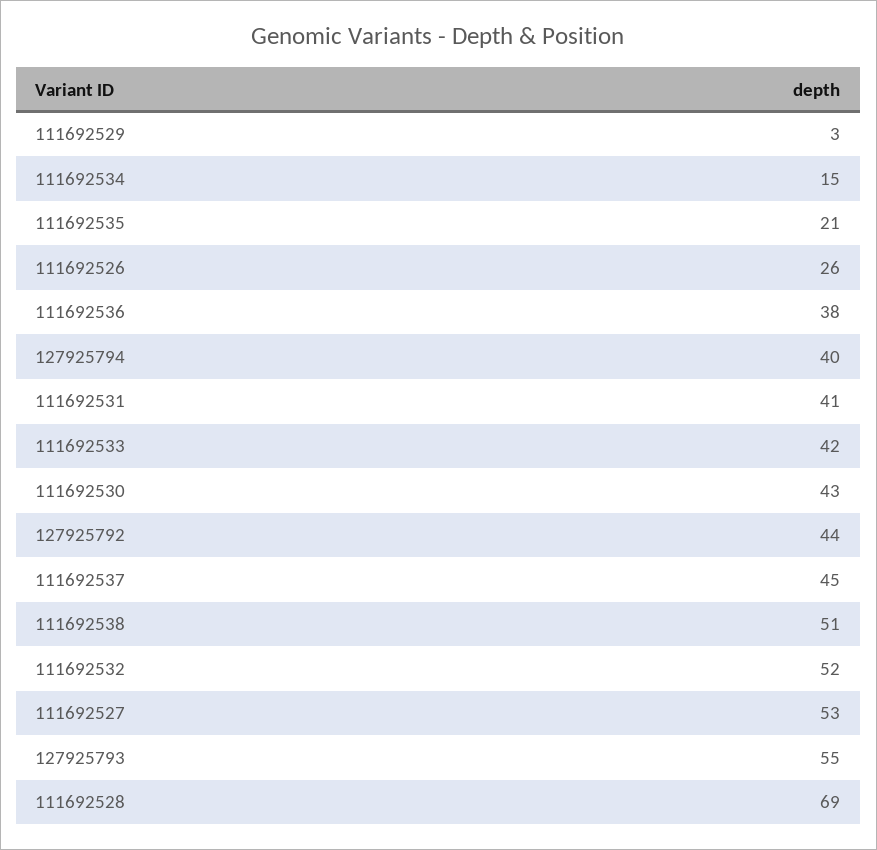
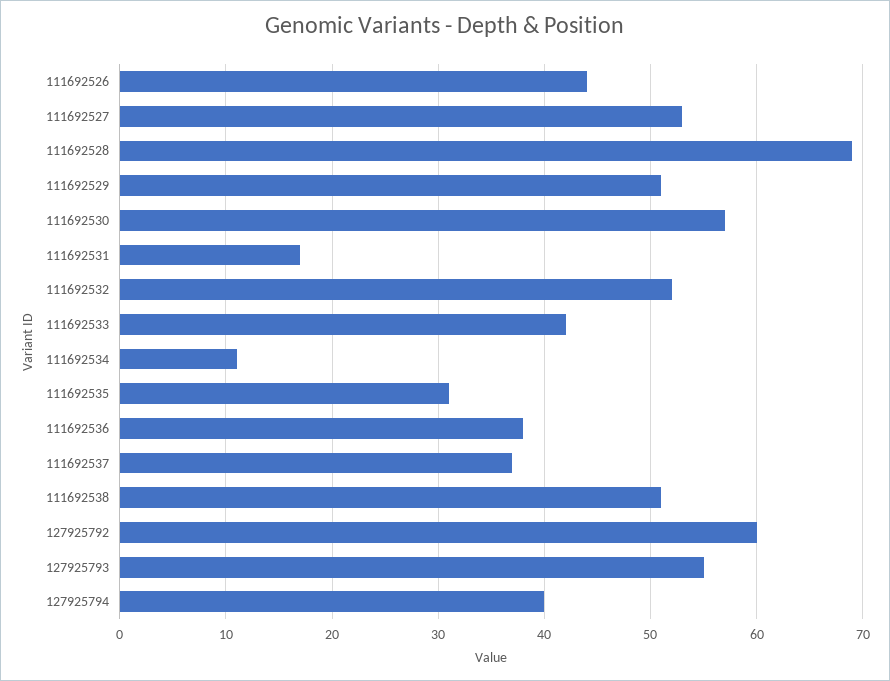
111692529: 3 -> 51
111692534: 15 -> 11
111692535: 21 -> 31
111692526: 26 -> 44
111692531: 41 -> 17
111692530: 43 -> 57
127925792: 44 -> 60
111692537: 45 -> 37

